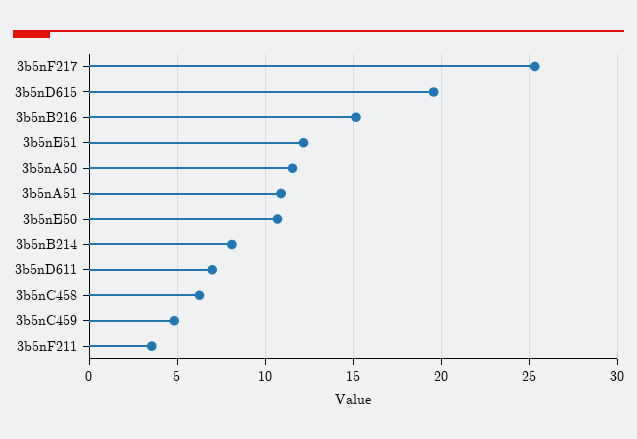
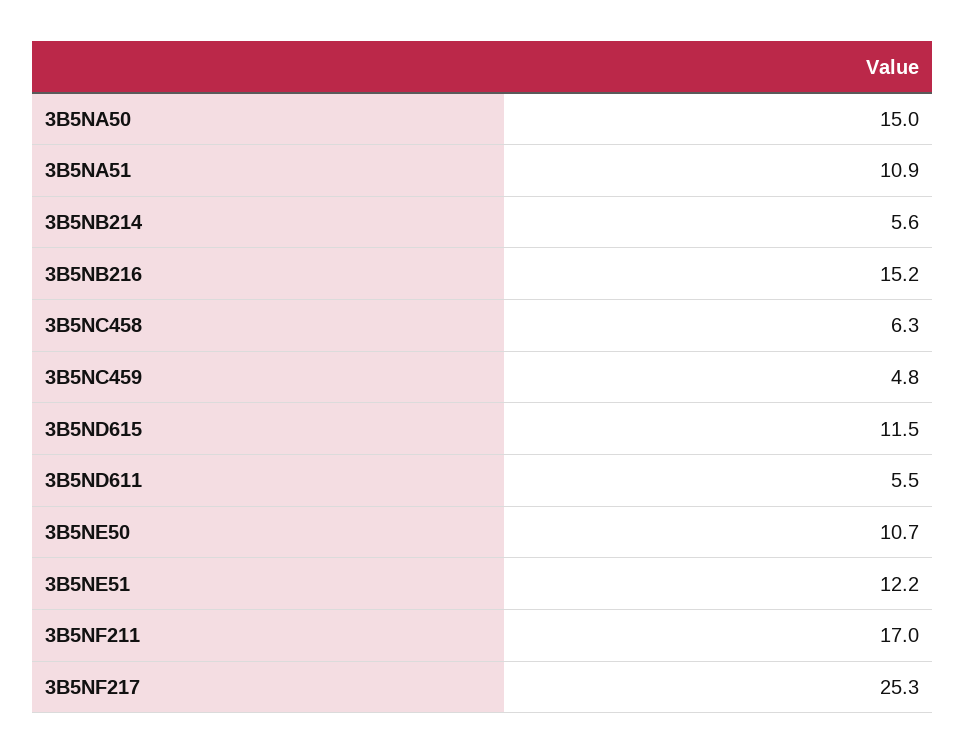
3b5nD615: 19.5 -> 11.5
3b5nA50: 11.5 -> 15
3b5nB214: 8 -> 5.6
3b5nD611: 7 -> 5.5
3b5nF211: 3.5 -> 17

